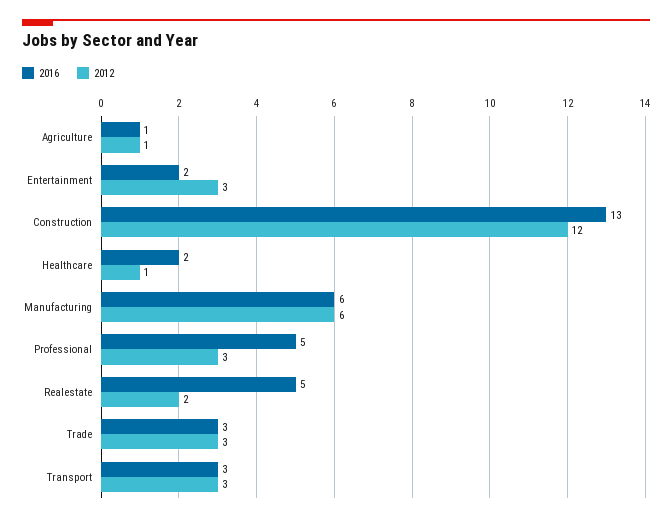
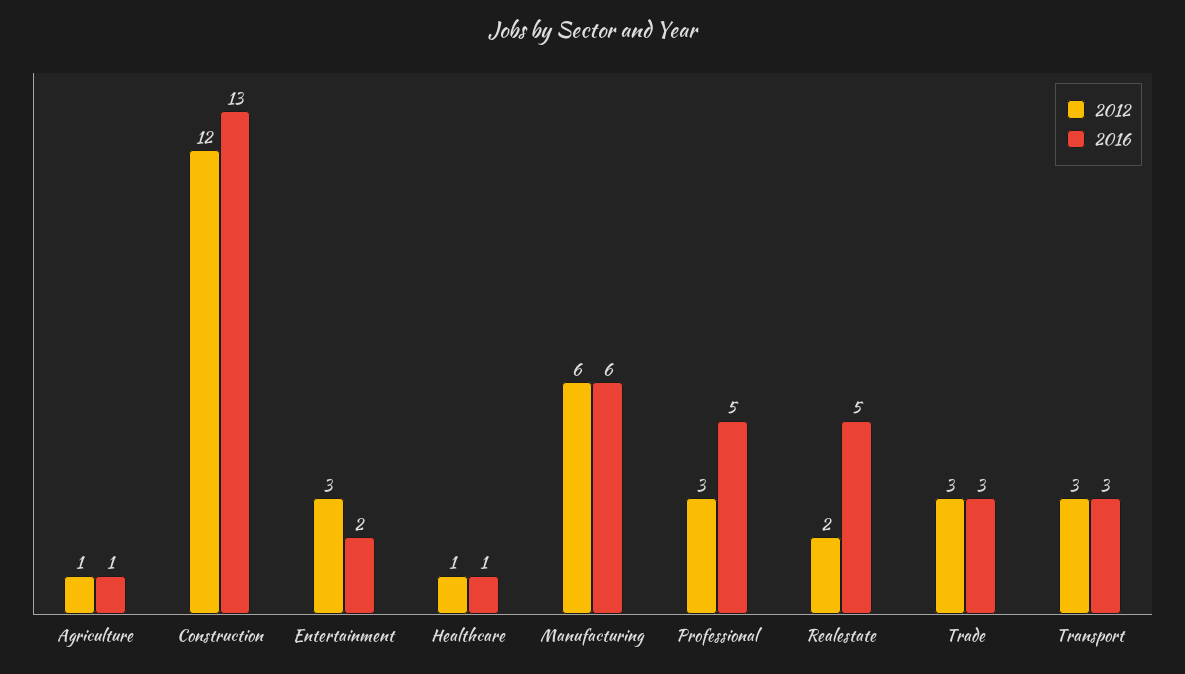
2016, Healthcare: 2 -> 1

